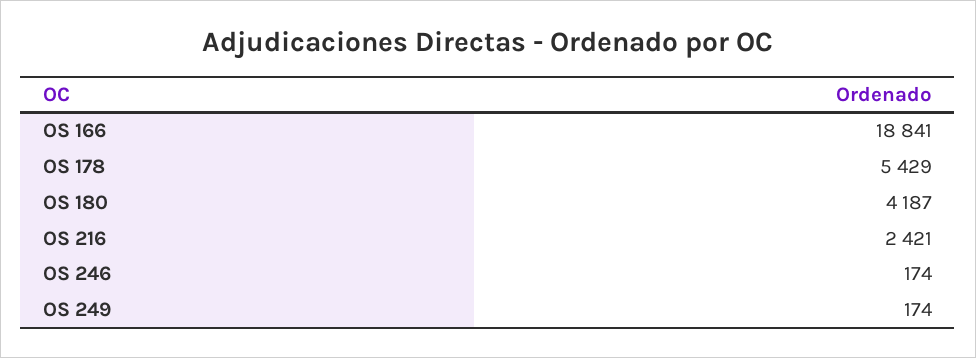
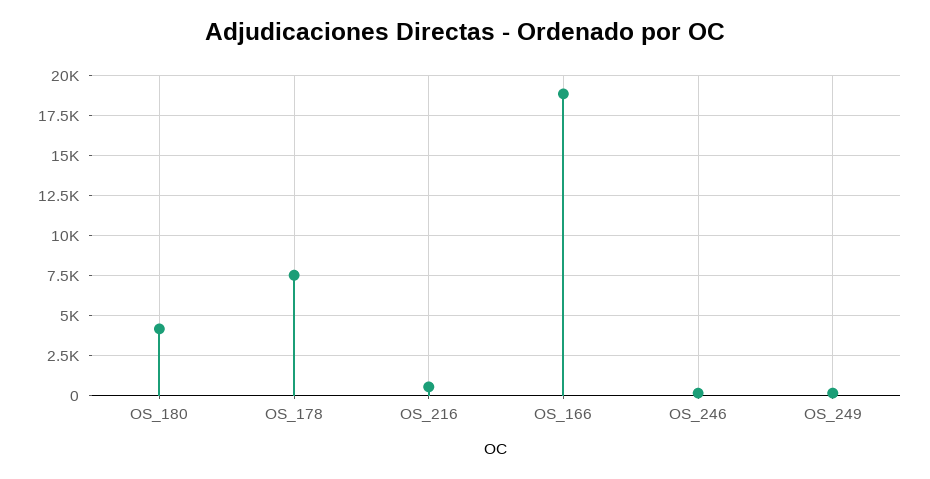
OS 178: 5429 -> 7500
OS 216: 2421 -> 500

